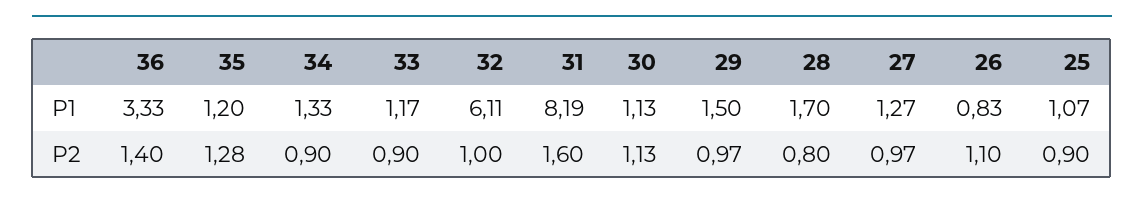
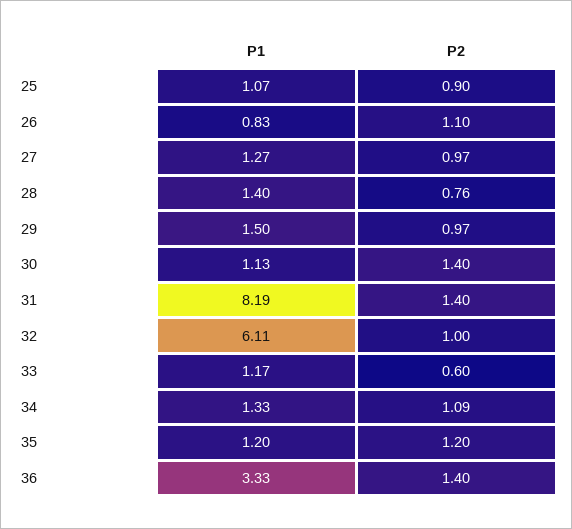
28, P1: 1.7 -> 1.4
35, P2: 1.28 -> 1.2
34, P2: 0.9 -> 1.09
33, P2: 0.9 -> 0.6
31, P2: 1.6 -> 1.4
30, P2: 1.13 -> 1.4
28, P2: 0.8 -> 0.76

